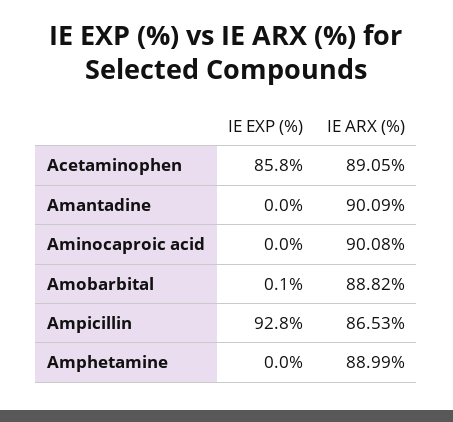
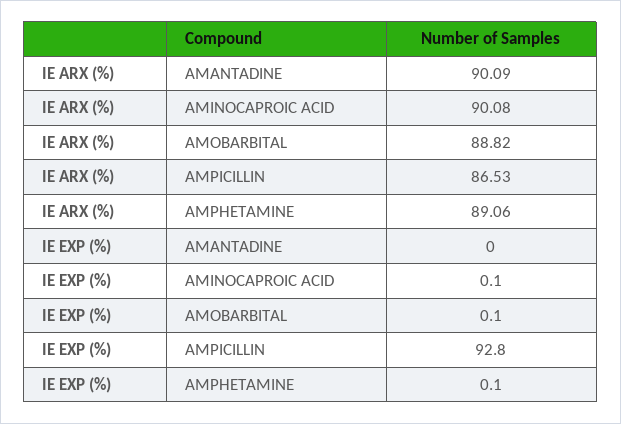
IE EXP (%), Acetaminophen: 85.8 -> none
IE ARX (%), Acetaminophen: 89.05 -> none
IE EXP (%), Aminocaproic acid: 0 -> 0.1
IE EXP (%), Amphetamine: 0 -> 0.1
IE ARX (%), Amphetamine: 88.99 -> 89.06

